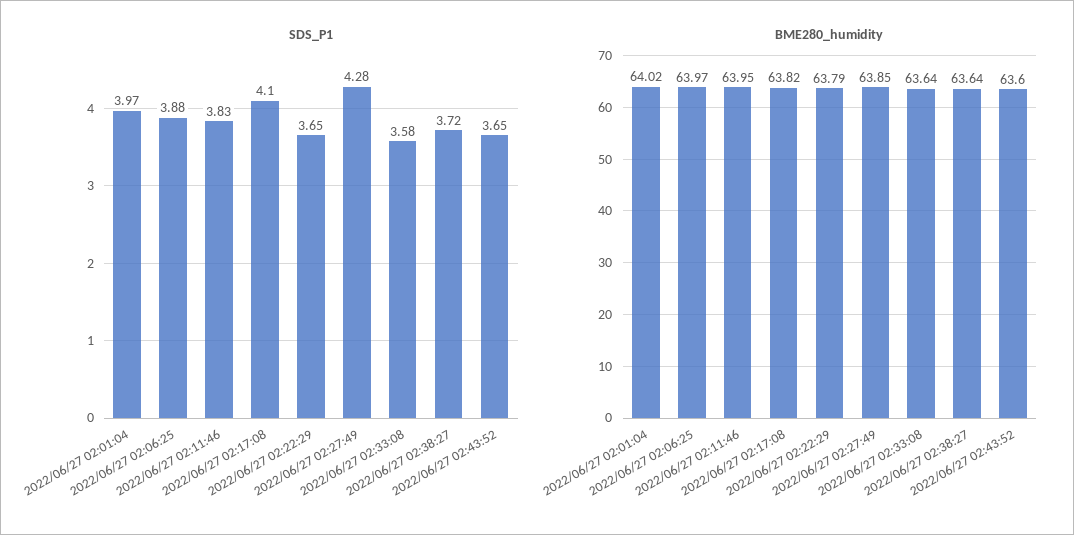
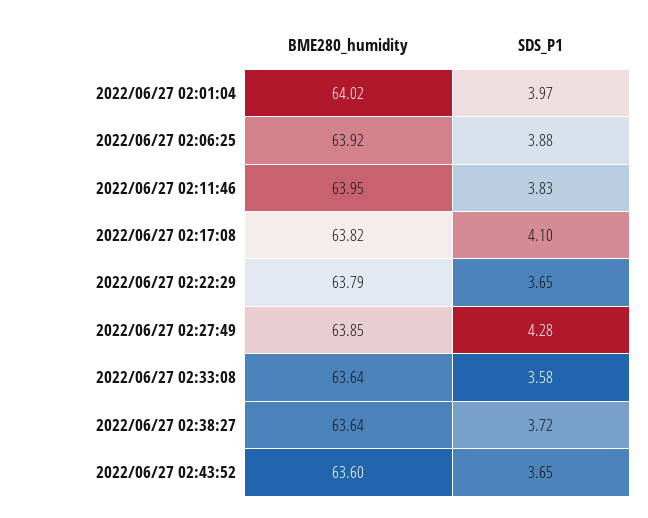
BME280_humidity, 2022/06/27 02:06:25: 63.97 -> 63.92

